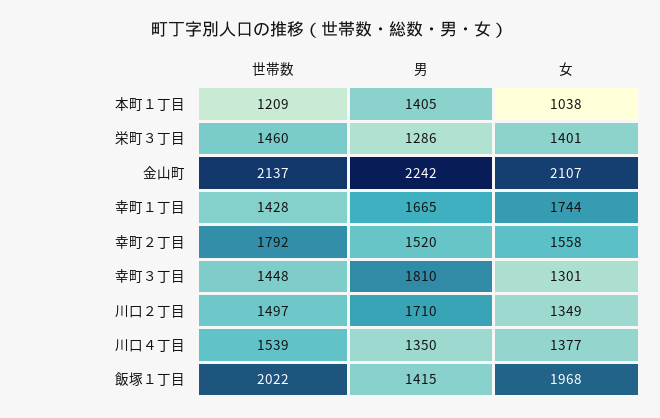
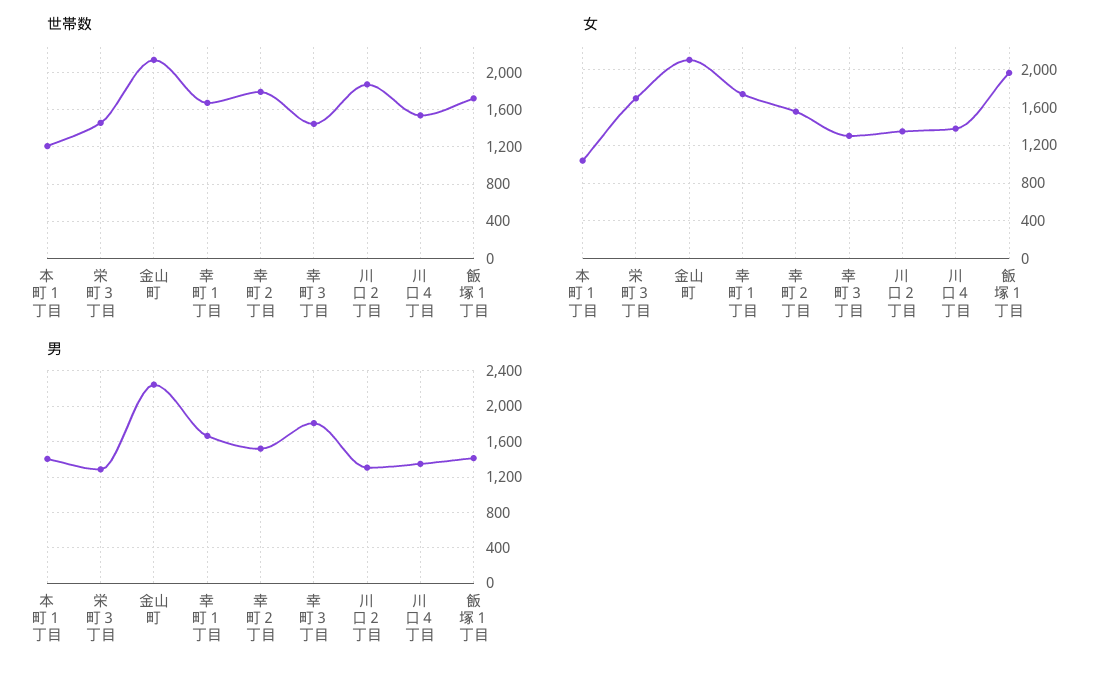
女, 栄町３丁目: 1401 -> 1700
世帯数, 幸町１丁目: 1428 -> 1700
世帯数, 川口２丁目: 1497 -> 1900
男, 川口２丁目: 1710 -> 1300
世帯数, 飯塚１丁目: 2022 -> 1700

